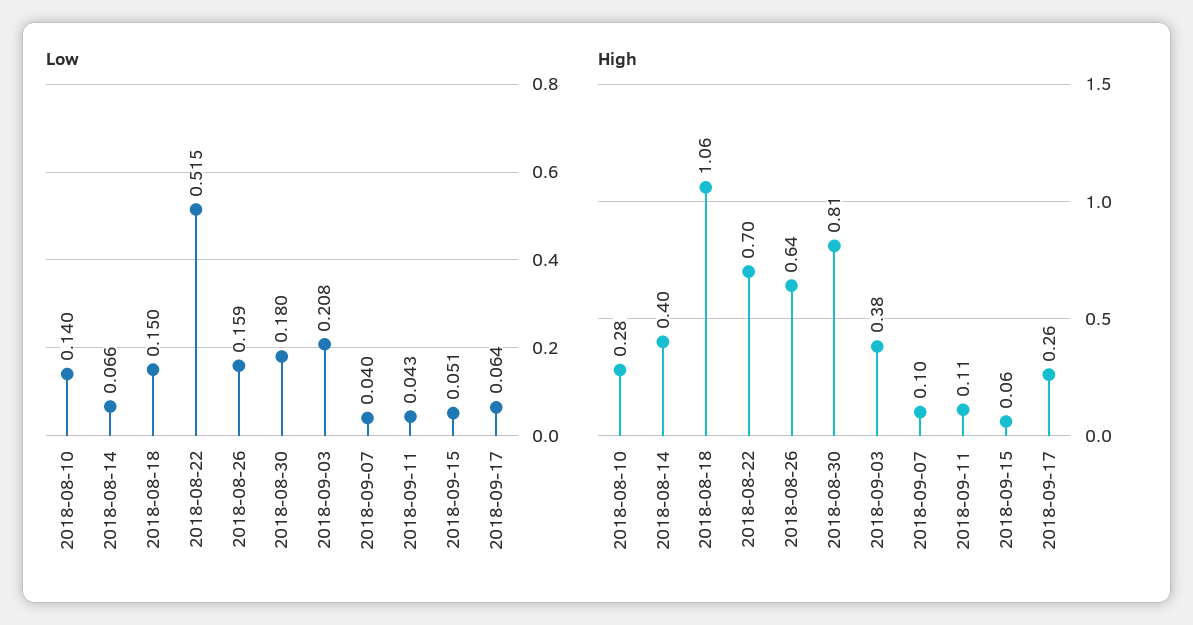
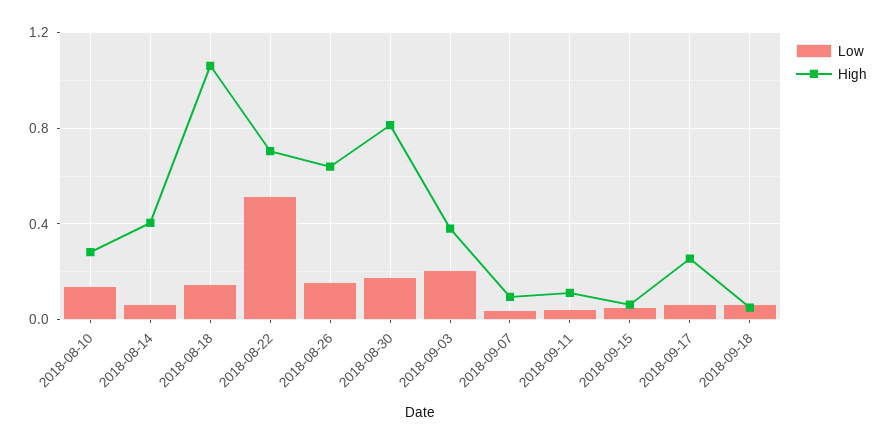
Low, 2018-09-18: none -> 0.05
High, 2018-09-18: none -> 0.05

